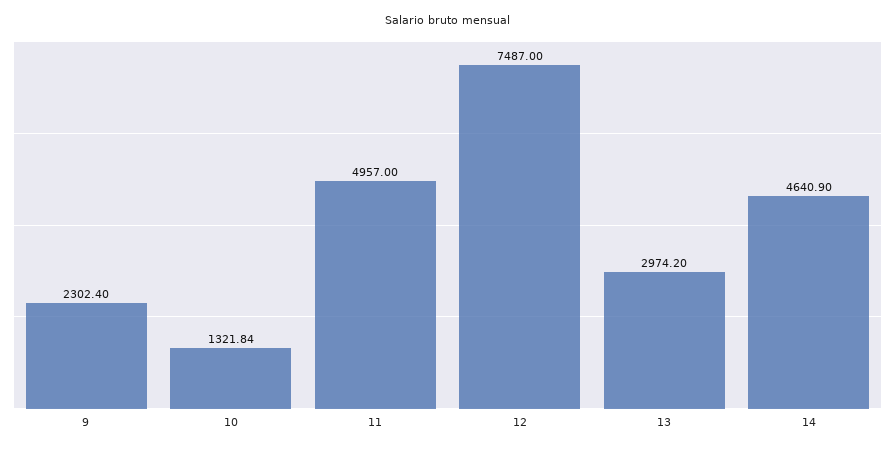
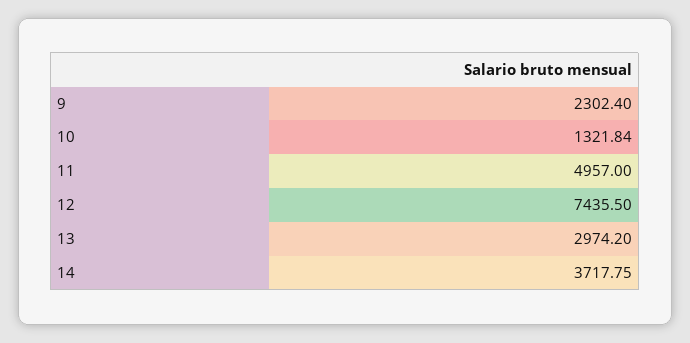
12: 7487 -> 7435.5
14: 4640.9 -> 3717.75

